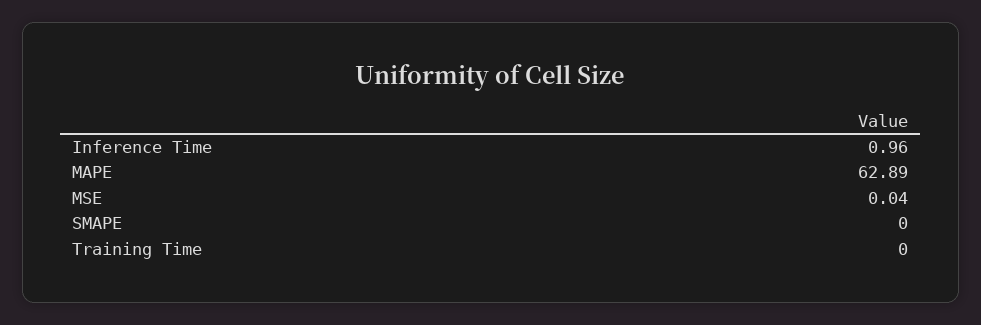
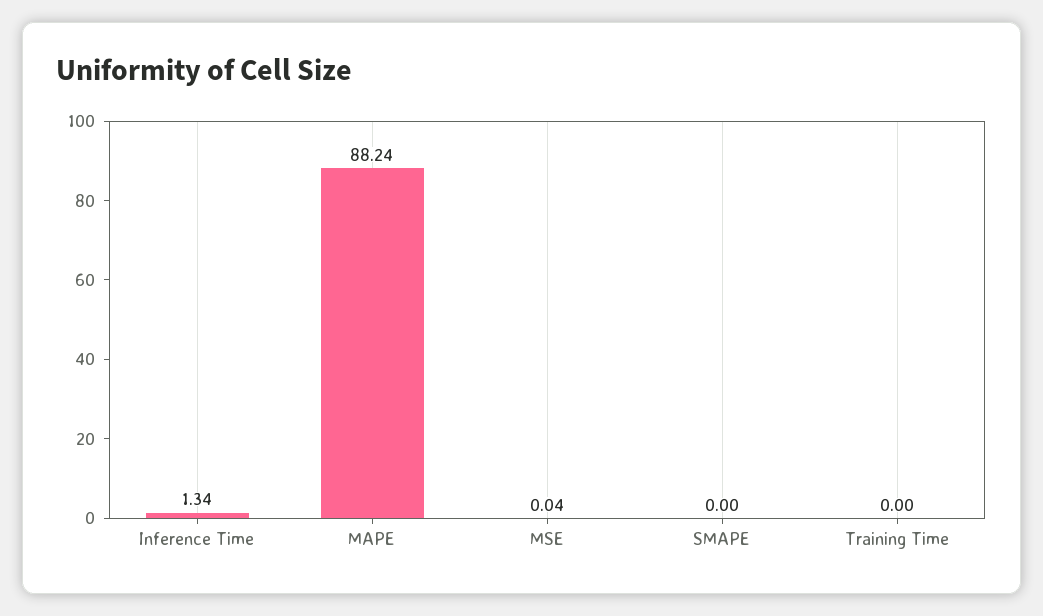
Inference Time: 0.96 -> 1.34
MAPE: 62.89 -> 88.24

